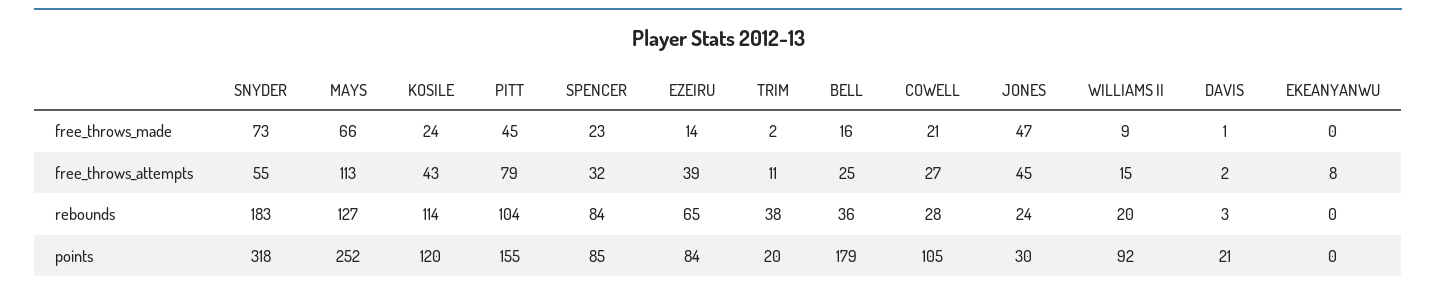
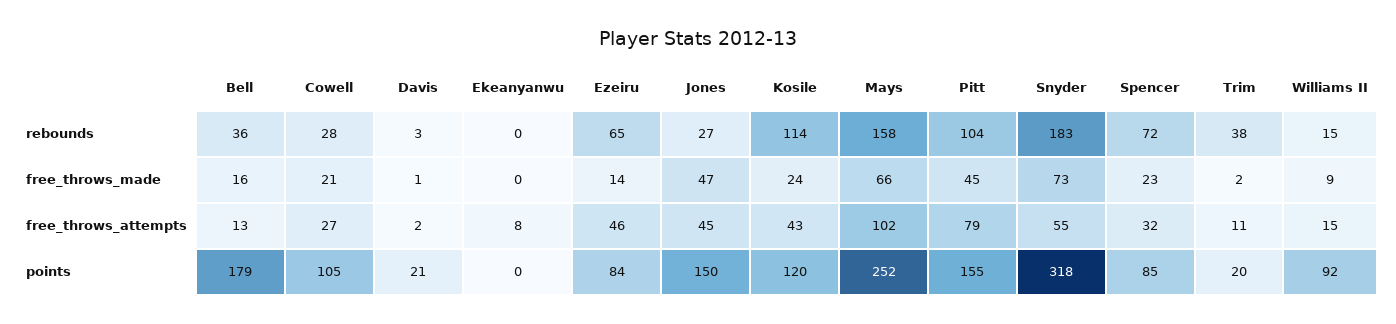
MAYS, free_throws_attempts: 113 -> 102
EZEIRU, free_throws_attempts: 39 -> 46
BELL, free_throws_attempts: 25 -> 13
MAYS, rebounds: 127 -> 158
SPENCER, rebounds: 84 -> 72
JONES, rebounds: 24 -> 27
WILLIAMS II, rebounds: 20 -> 15
JONES, points: 30 -> 150

